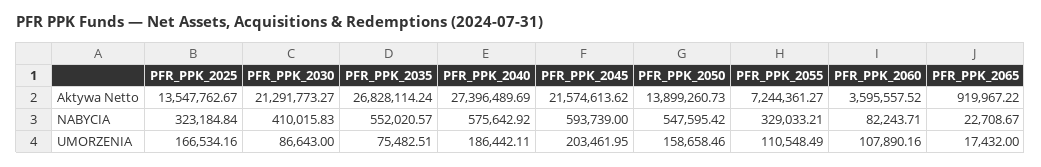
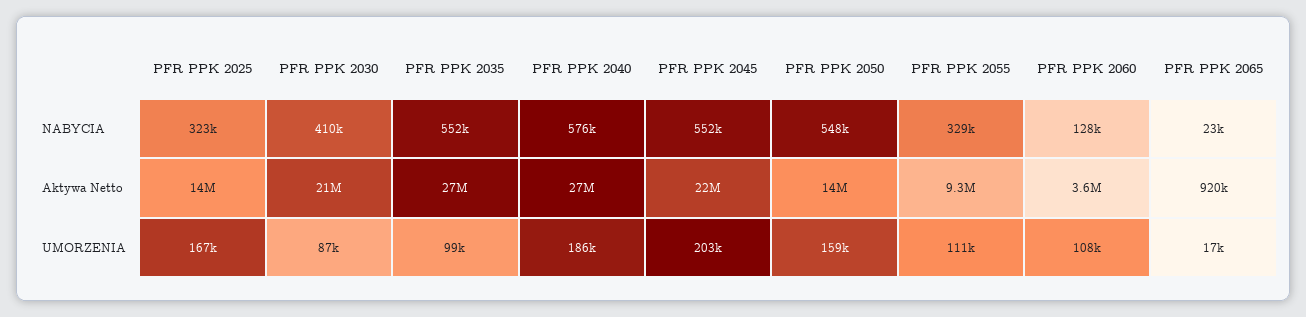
PFR_PPK_2055, Aktywa Netto: 7244361.27 -> 9300000
PFR_PPK_2045, NABYCIA: 593739 -> 552000
PFR_PPK_2060, NABYCIA: 82243.71 -> 128000
PFR_PPK_2035, UMORZENIA: 75482.51 -> 99000

